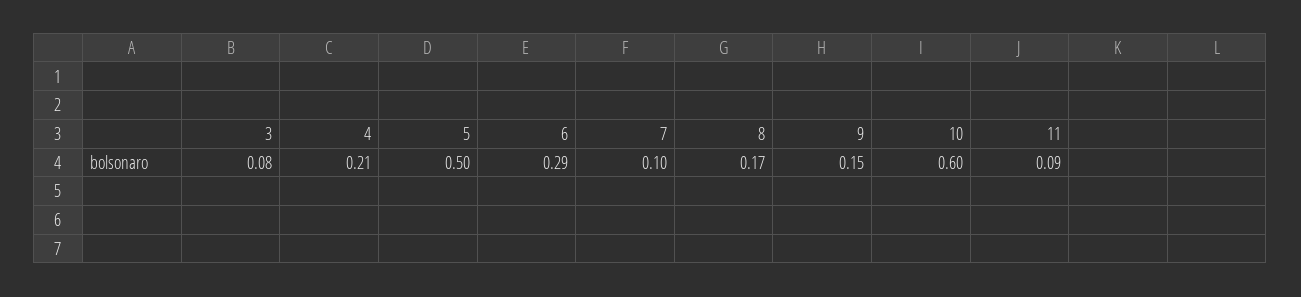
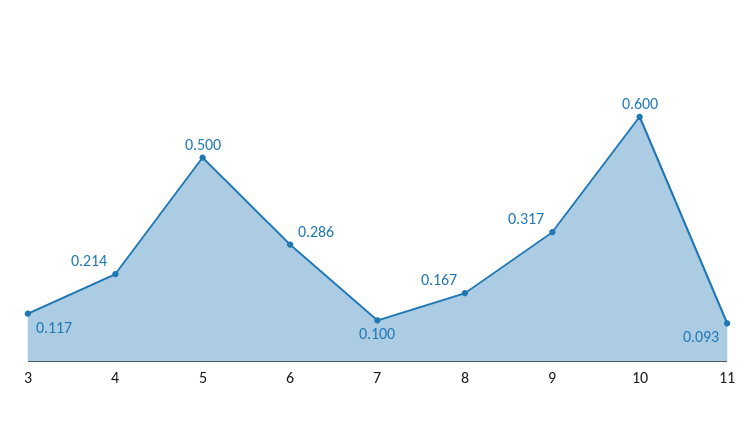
3: 0.08 -> 0.117
9: 0.15 -> 0.317

